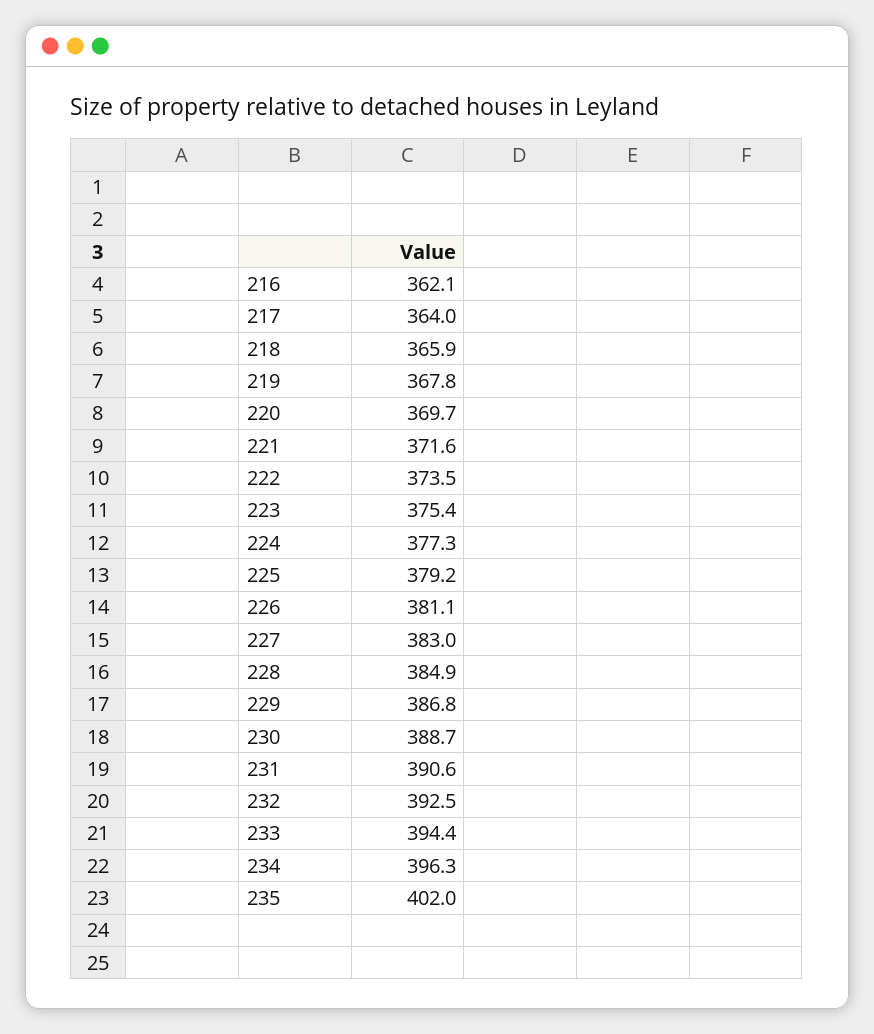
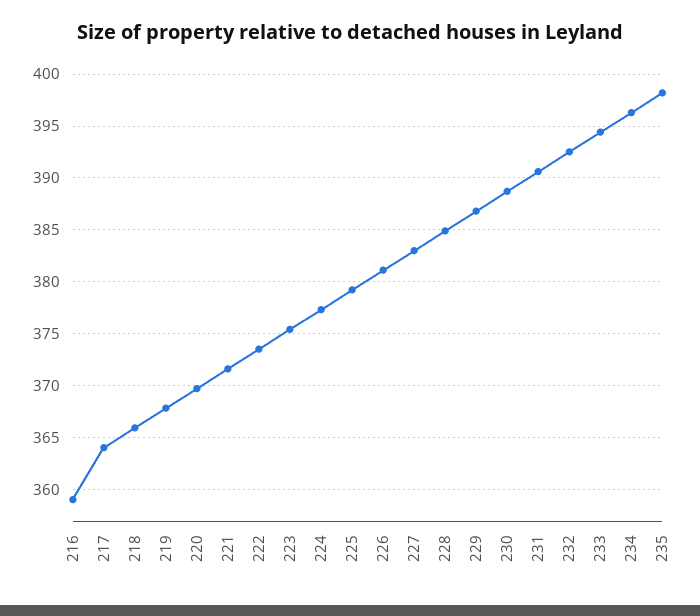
216: 362.1 -> 359
235: 402 -> 398

